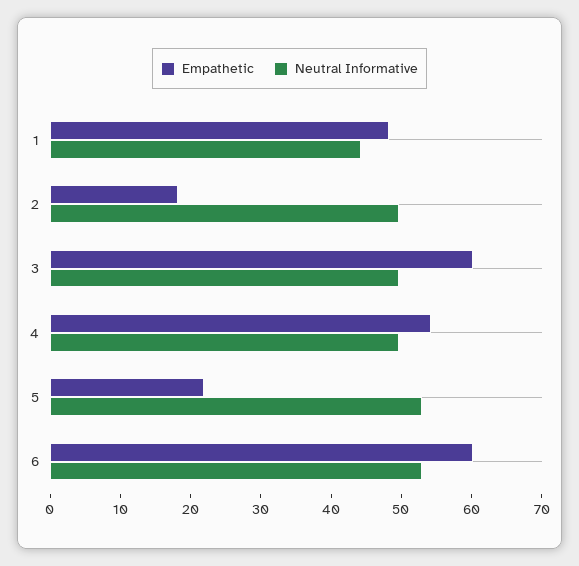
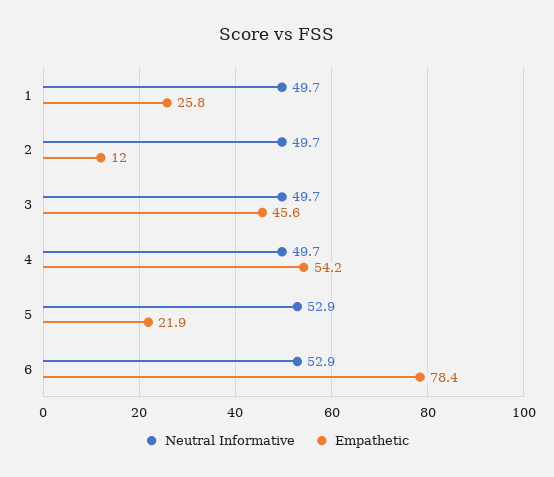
Empathetic, 1: 48 -> 25.8
Neutral Informative, 1: 44 -> 49.7
Empathetic, 2: 18 -> 12
Empathetic, 3: 60 -> 45.6
Empathetic, 6: 60 -> 78.4

